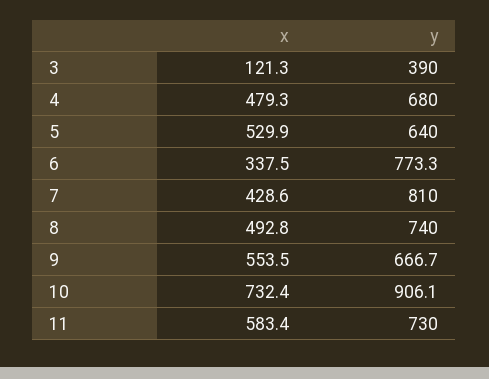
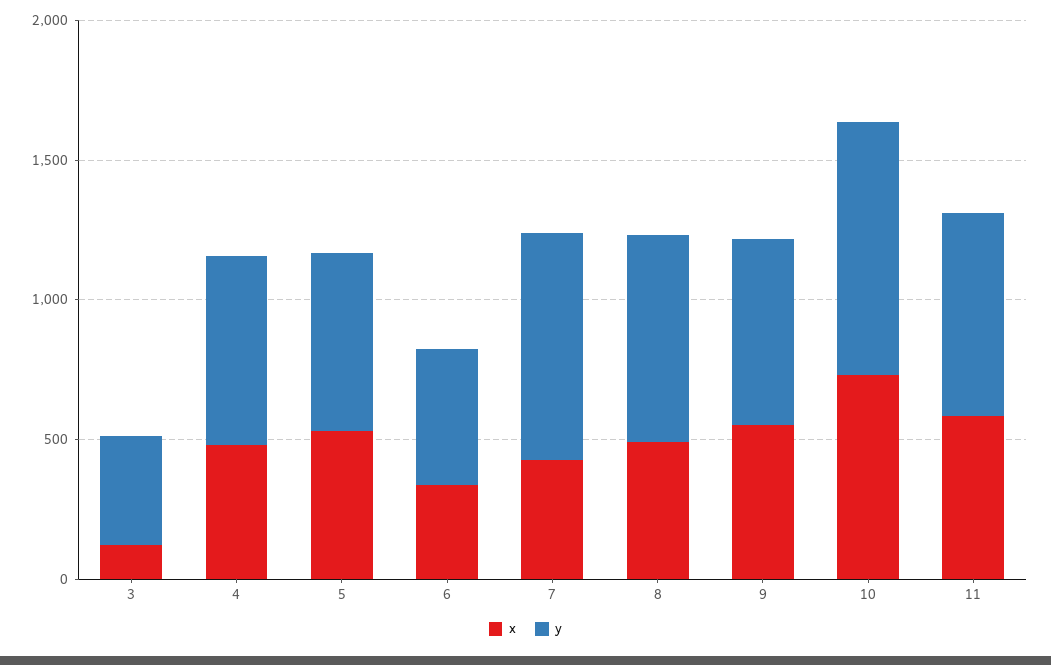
y, 6: 773.3 -> 500

